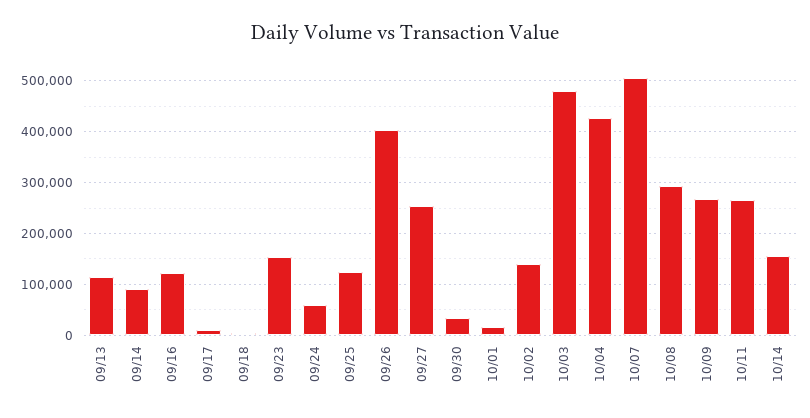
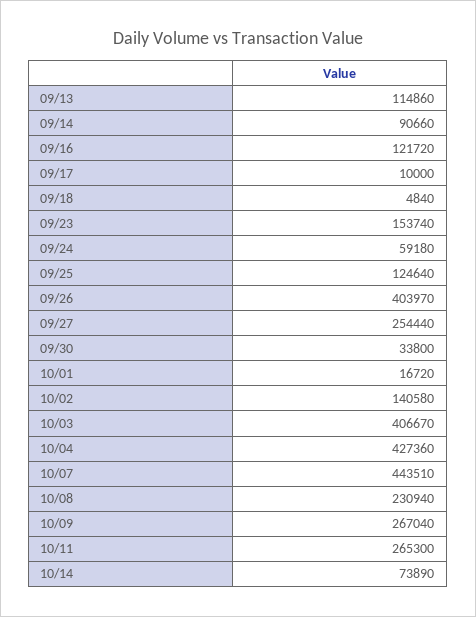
10/03: 480000 -> 406670
10/07: 500000 -> 443510
10/08: 300000 -> 230940
10/14: 160000 -> 73890

